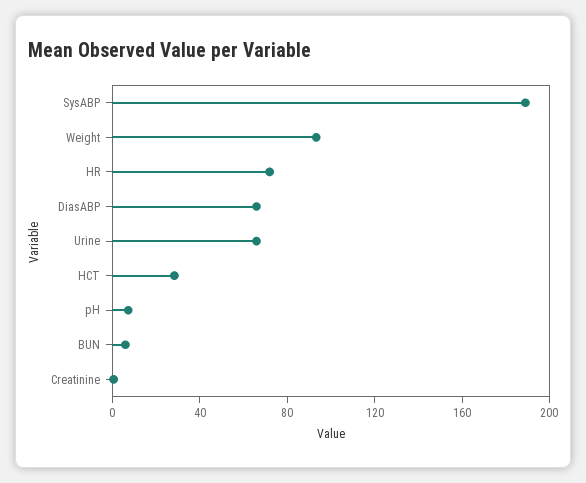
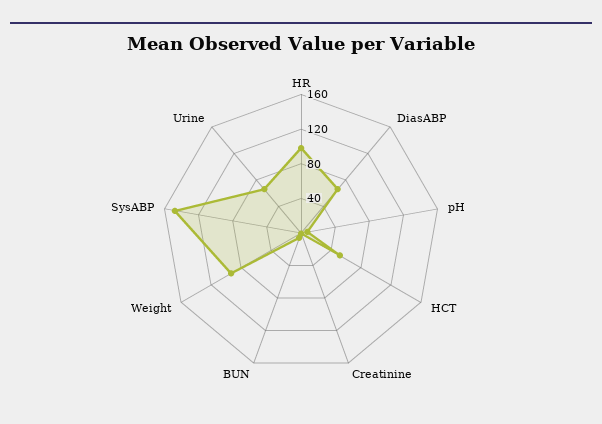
SysABP: 190 -> 150
HR: 70 -> 100
HCT: 30 -> 50

